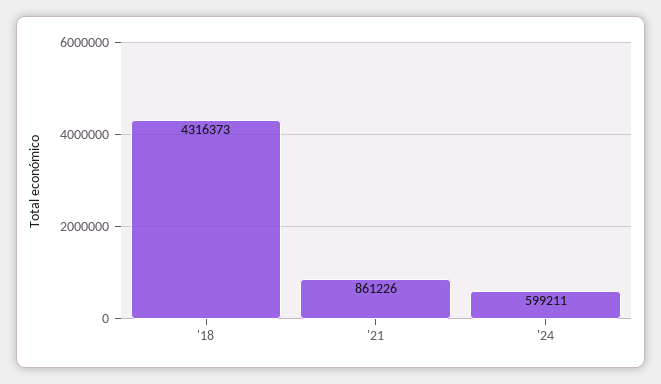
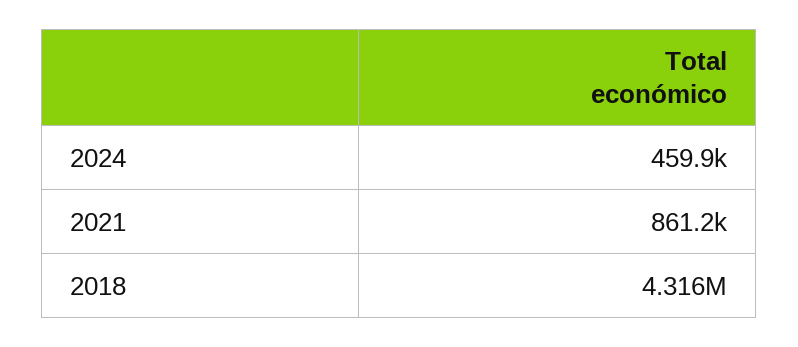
'24: 599211 -> 459900

